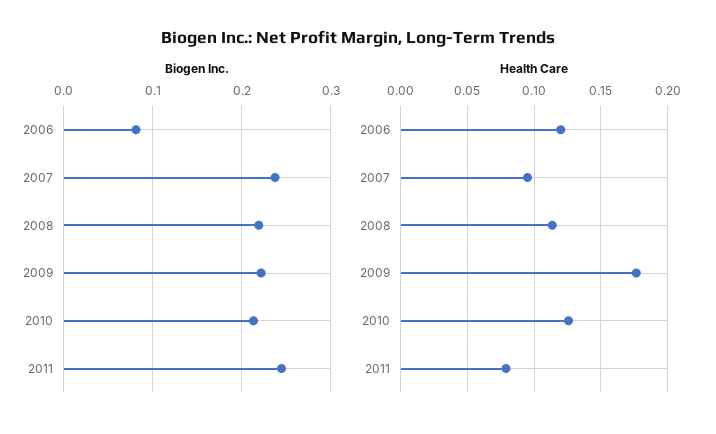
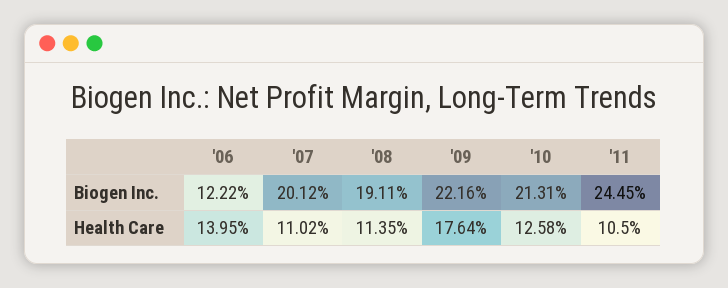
Biogen Inc., 2006: 0.08 -> 0.1222
Biogen Inc., 2007: 0.24 -> 0.2012
Biogen Inc., 2008: 0.22 -> 0.1911
Health Care, 2006: 0.12 -> 0.1395
Health Care, 2007: 0.095 -> 0.1102
Health Care, 2011: 0.08 -> 0.105

